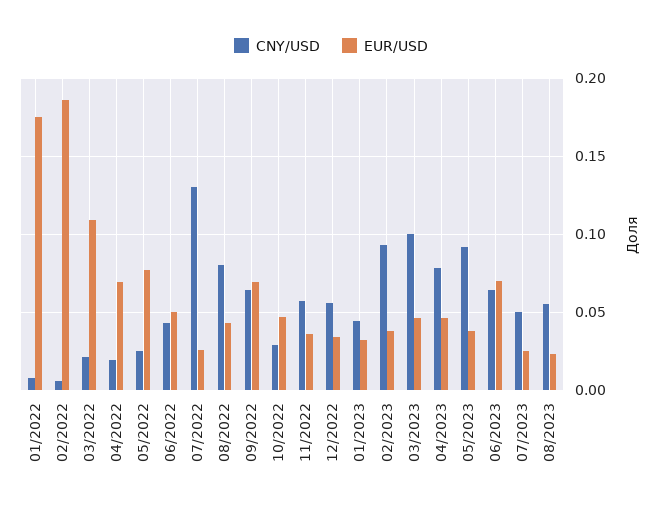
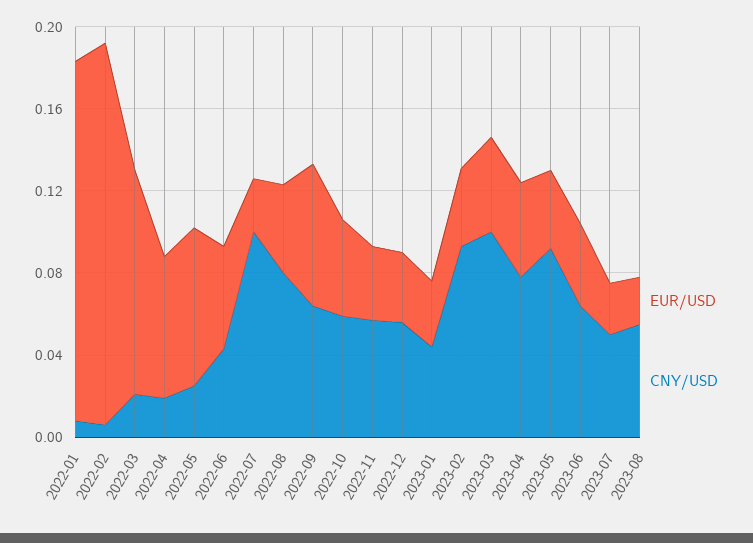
CNY/USD, 07/2022: 0.13 -> 0.1
CNY/USD, 10/2022: 0.03 -> 0.06
EUR/USD, 06/2023: 0.07 -> 0.04

